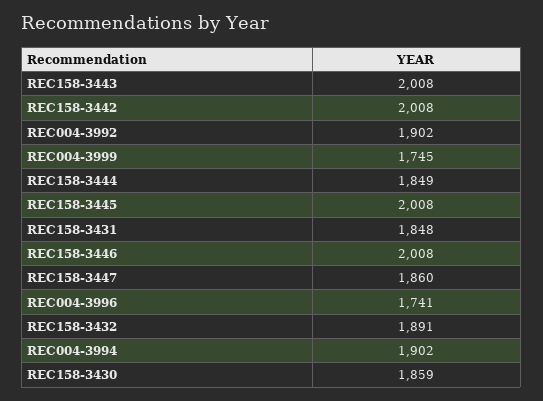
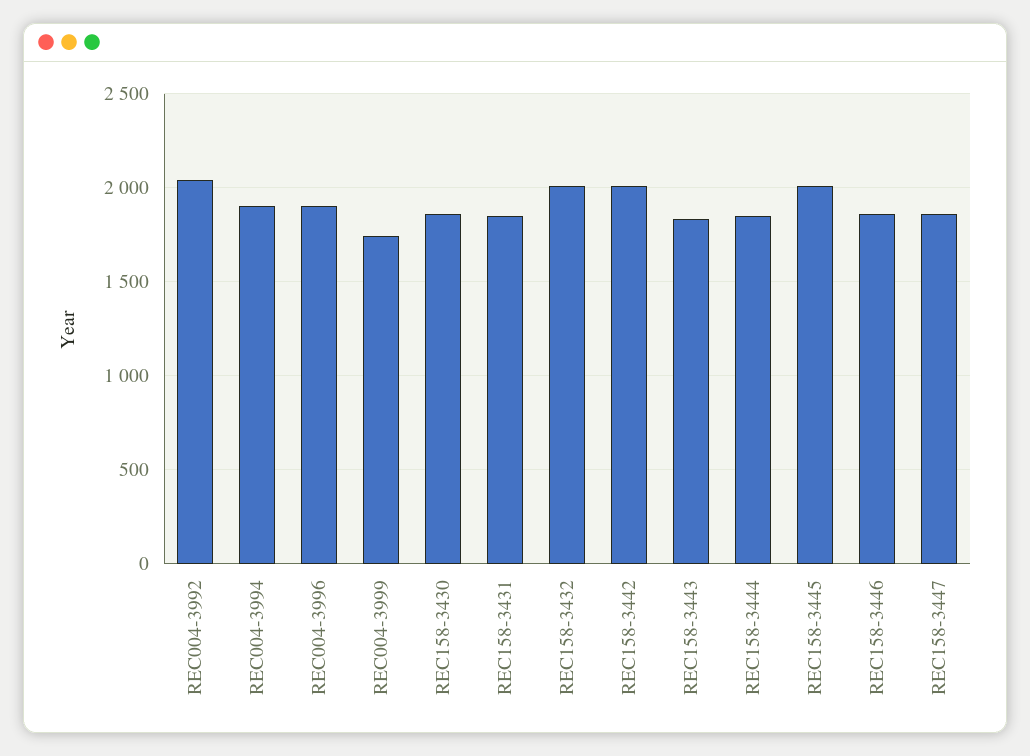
REC158-3443: 2008 -> 1850
REC004-3992: 1902 -> 2050
REC158-3446: 2008 -> 1850
REC004-3996: 1741 -> 1900
REC158-3432: 1891 -> 2000

